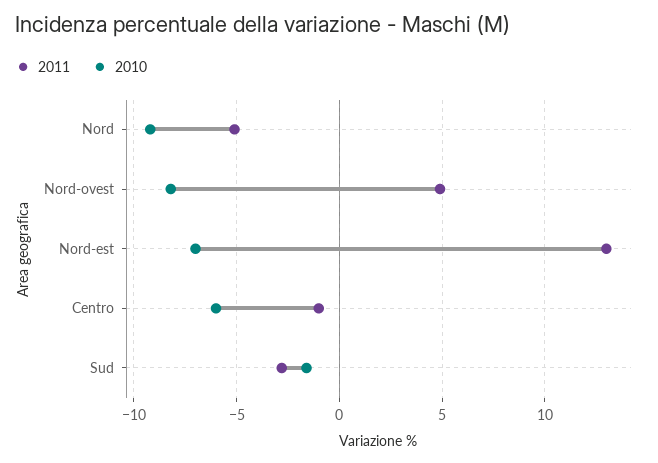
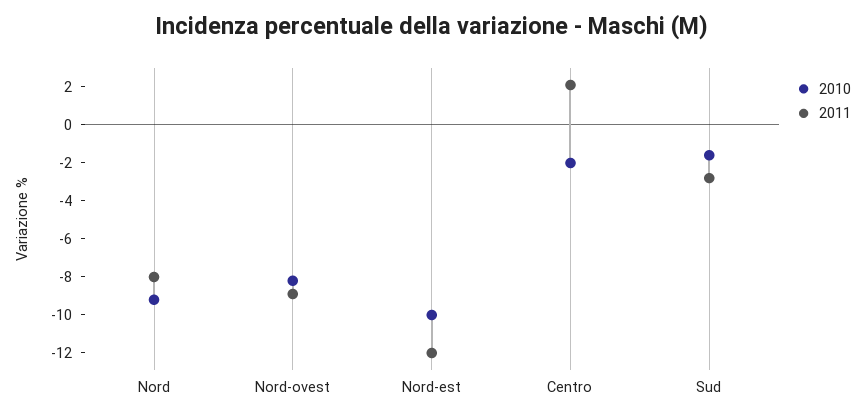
2011, Nord: -5 -> -8
2011, Nord-ovest: 5 -> -9
2011, Nord-est: 13 -> -12
2010, Nord-est: -7 -> -10
2011, Centro: -1 -> 2
2010, Centro: -6 -> -2

